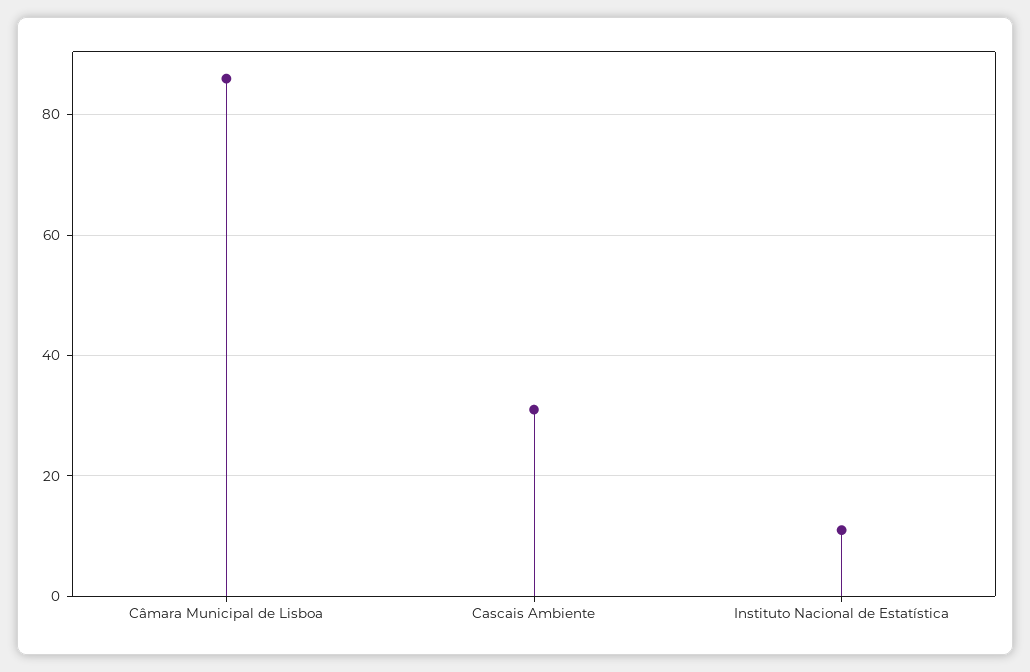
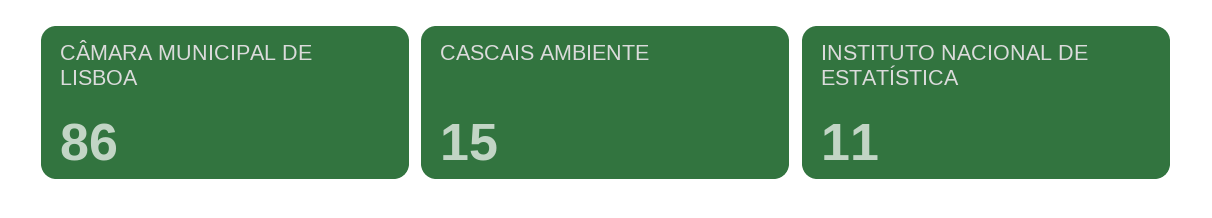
Cascais Ambiente: 30 -> 15

